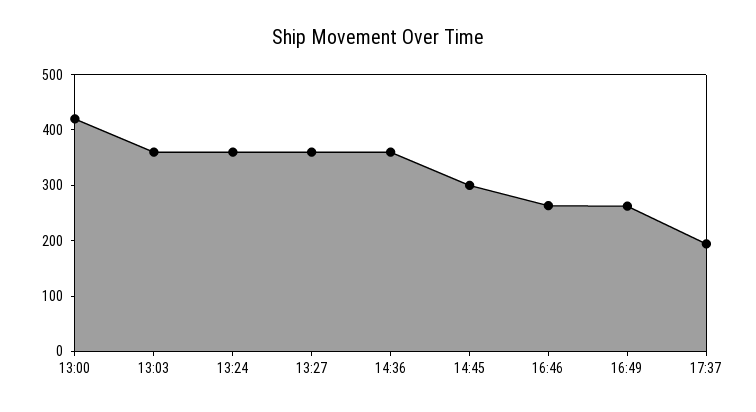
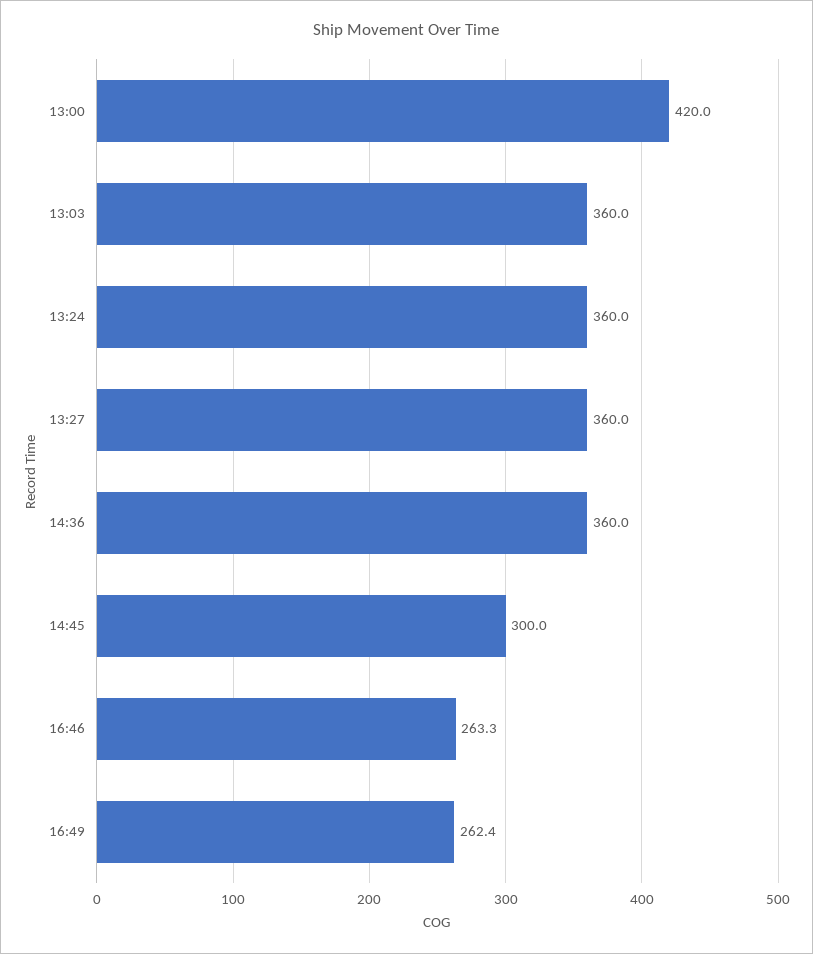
17:37: 200 -> none

